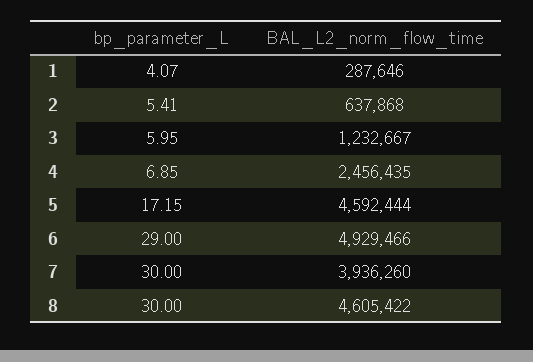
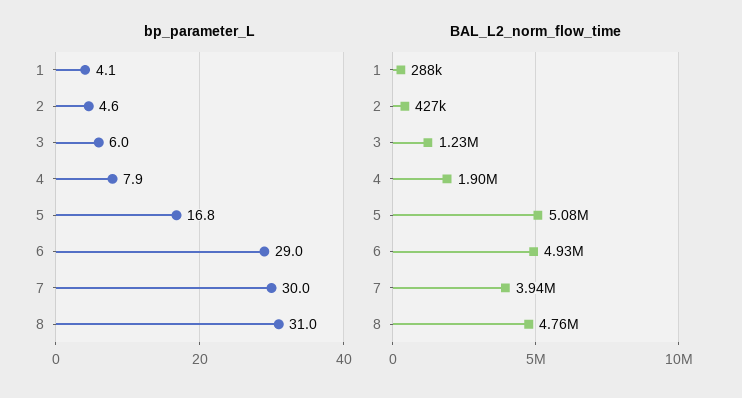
bp_parameter_L, 2: 5.41 -> 4.6
BAL_L2_norm_flow_time, 2: 637868 -> 427000
bp_parameter_L, 4: 6.85 -> 7.9
BAL_L2_norm_flow_time, 4: 2456435 -> 1900000
bp_parameter_L, 5: 17.15 -> 16.8
BAL_L2_norm_flow_time, 5: 4592444 -> 5080000
bp_parameter_L, 8: 30 -> 31
BAL_L2_norm_flow_time, 8: 4605422 -> 4760000

